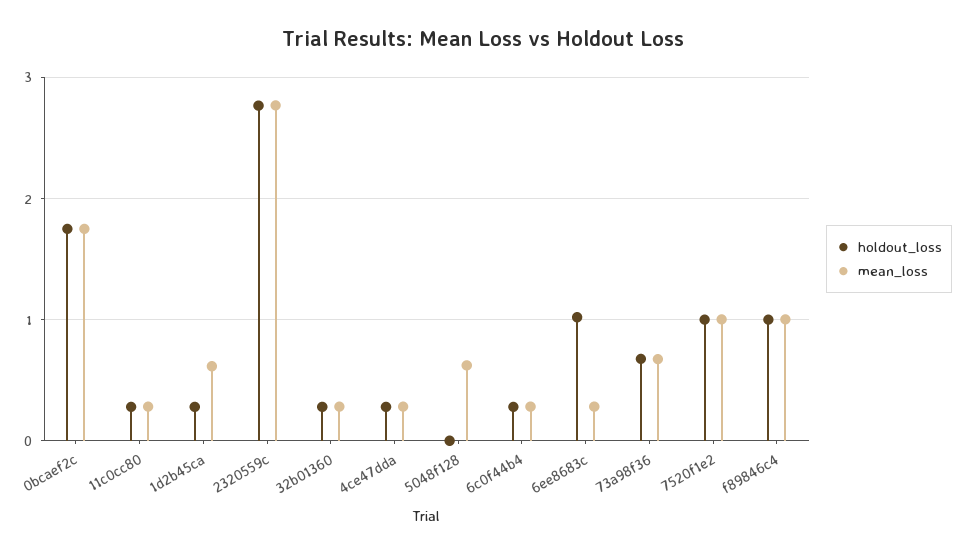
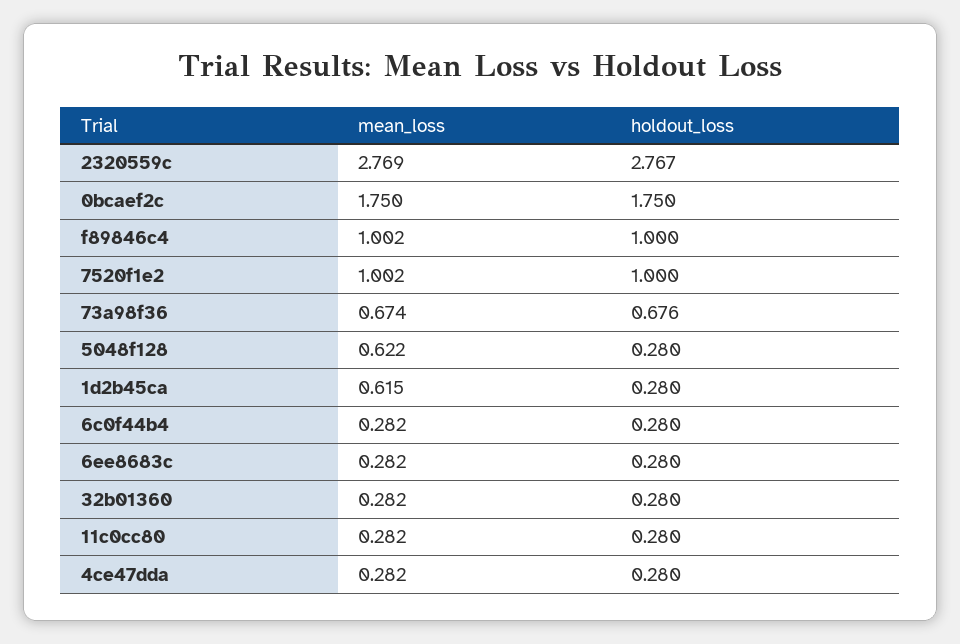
holdout_loss, 5048f128: 0 -> 0.28
holdout_loss, 6ee8683c: 1 -> 0.28

